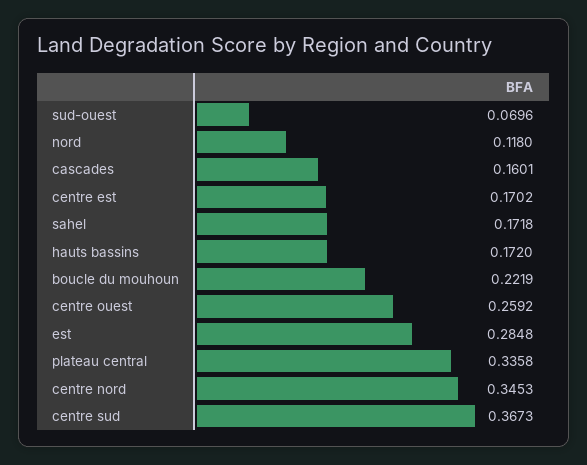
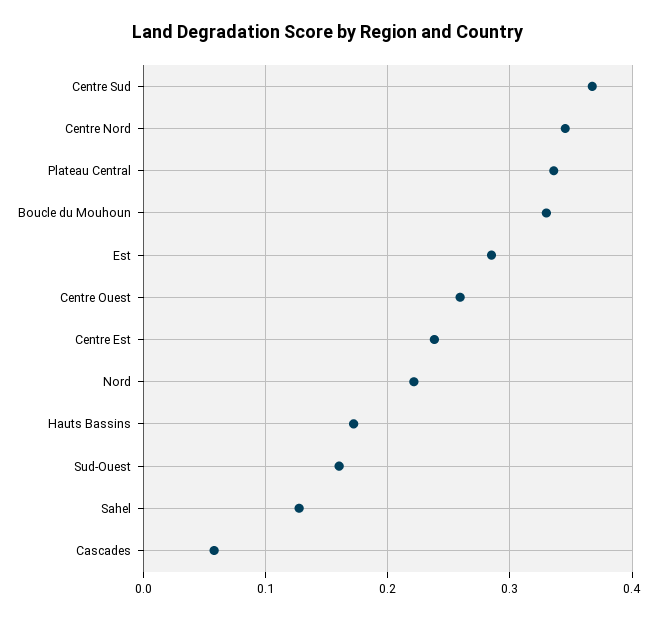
sud-ouest: 0.0696 -> 0.16
nord: 0.118 -> 0.22
cascades: 0.1601 -> 0.06
centre est: 0.1702 -> 0.24
sahel: 0.1718 -> 0.13
boucle du mouhoun: 0.2219 -> 0.33

